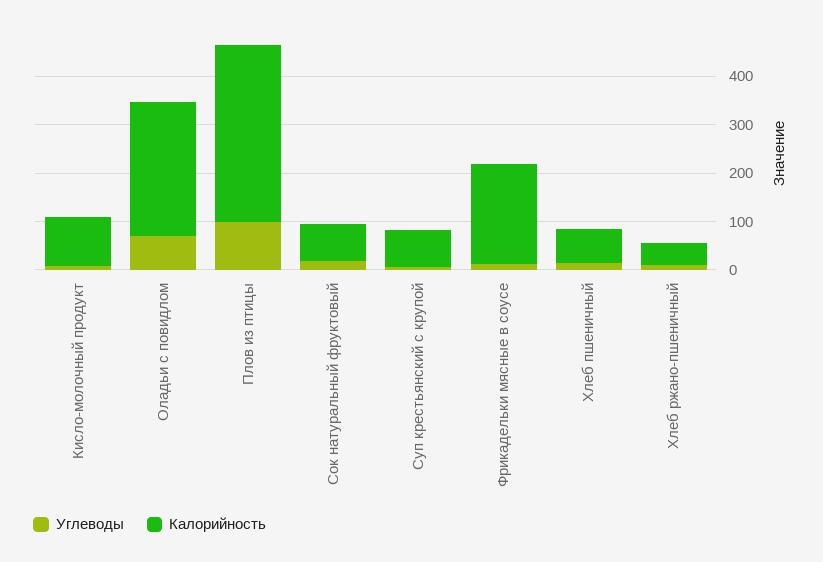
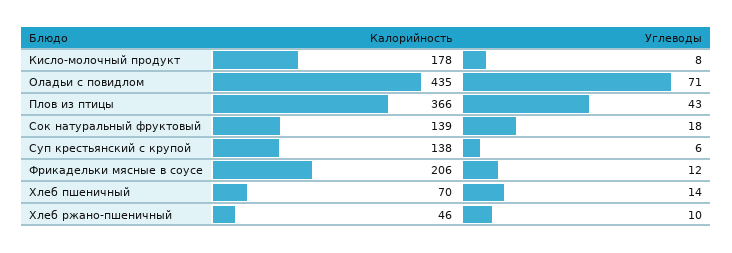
Калорийность, Кисло-молочный продукт: 100 -> 178
Калорийность, Оладьи с повидлом: 280 -> 435
Углеводы, Плов из птицы: 100 -> 43
Калорийность, Сок натуральный фруктовый: 80 -> 139
Калорийность, Суп крестьянский с крупой: 80 -> 138

